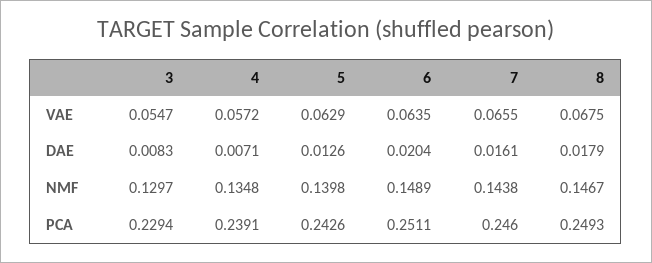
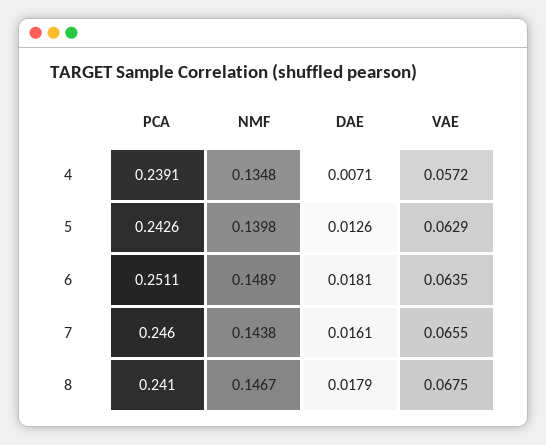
3, VAE: 0.0547 -> none
3, DAE: 0.0083 -> none
6, DAE: 0.0204 -> 0.0181
3, NMF: 0.1297 -> none
3, PCA: 0.2294 -> none
8, PCA: 0.2493 -> 0.241

